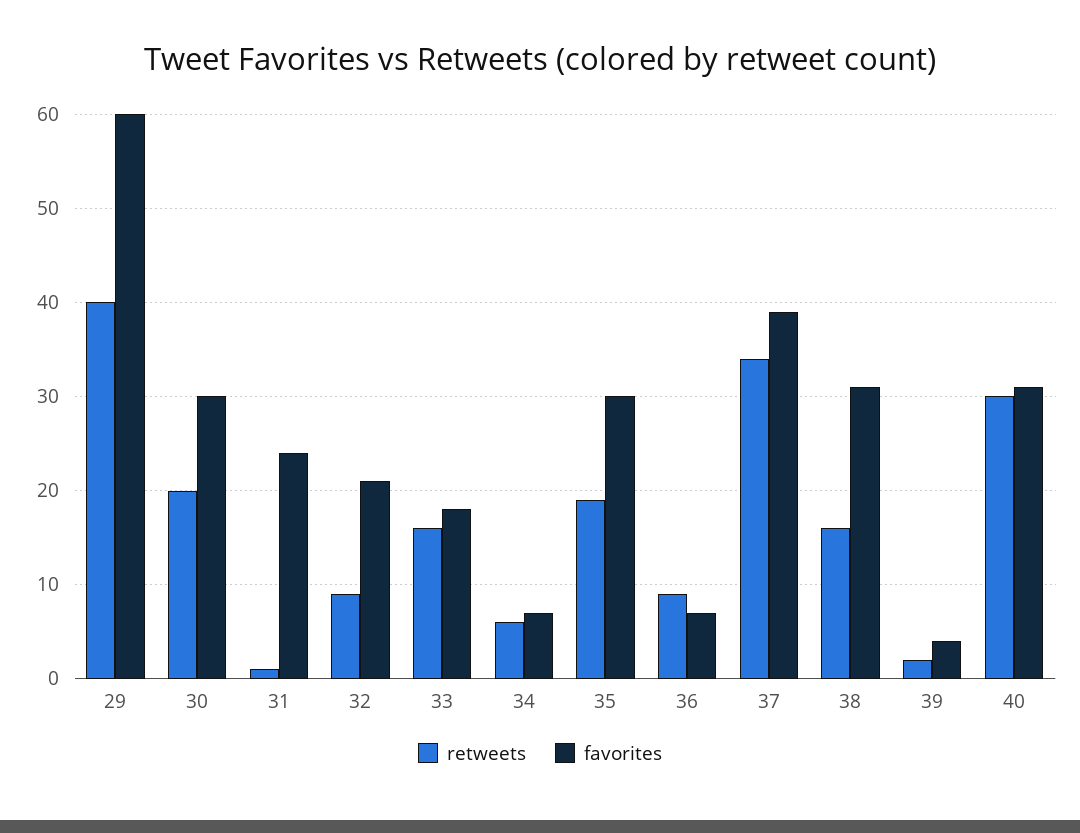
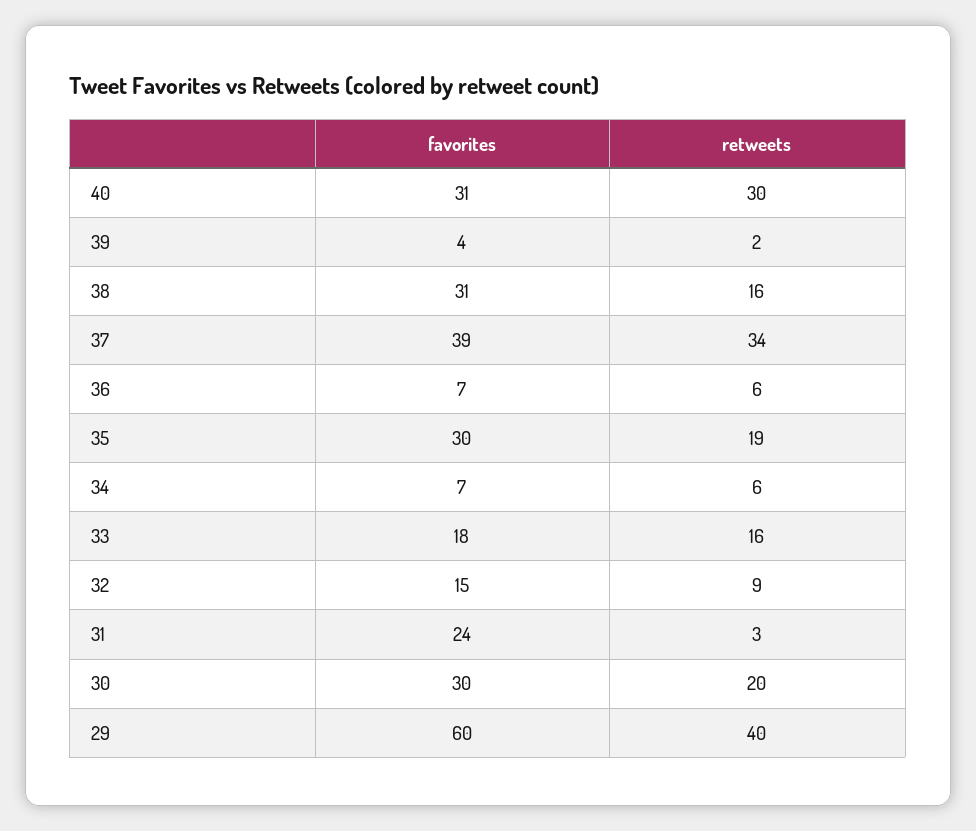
retweets, 31: 1 -> 3
favorites, 32: 21 -> 15
retweets, 36: 9 -> 6

